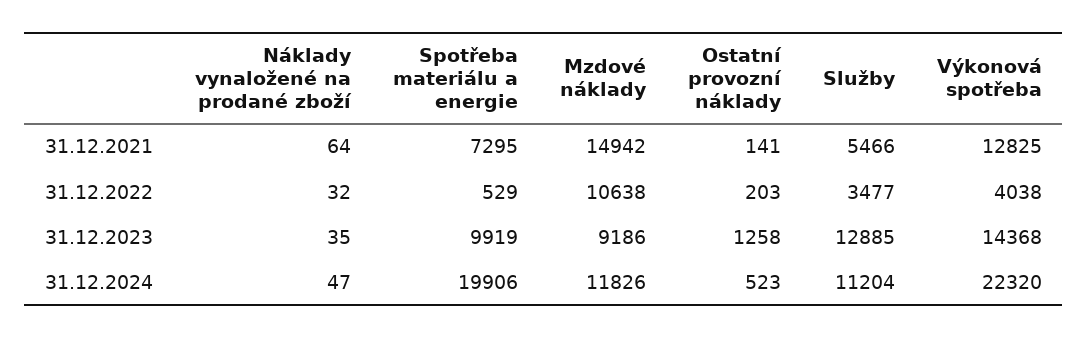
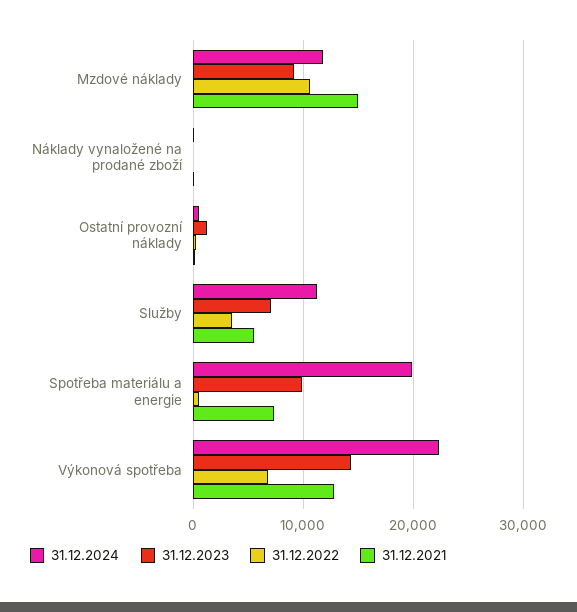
31.12.2022, Výkonová spotřeba: 4038 -> 7000
31.12.2023, Služby: 12885 -> 7000

